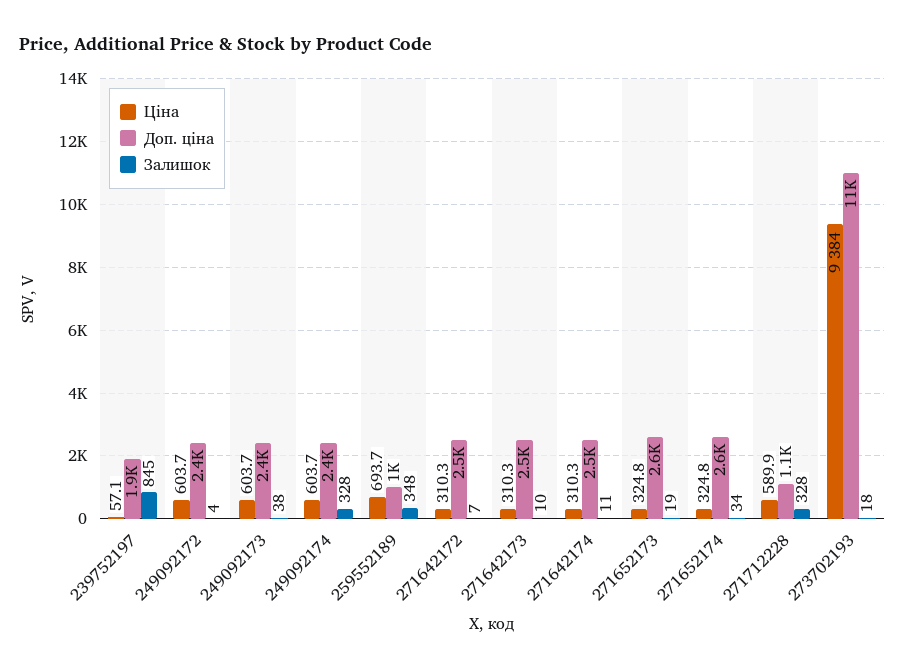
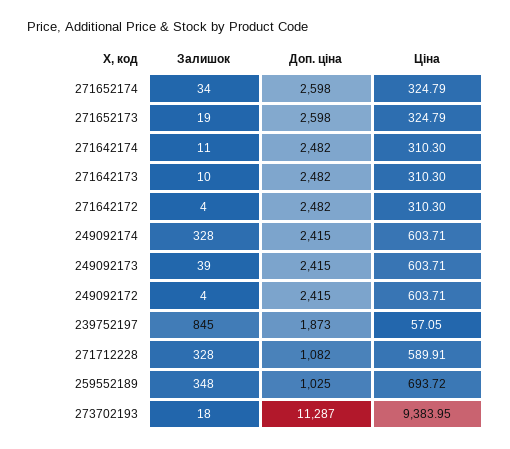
Залишок, 249092173: 38 -> 39
Залишок, 271642172: 7 -> 4

